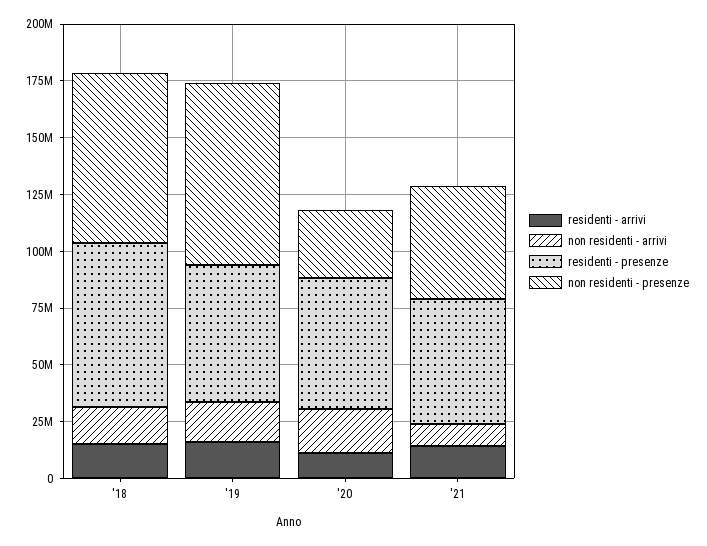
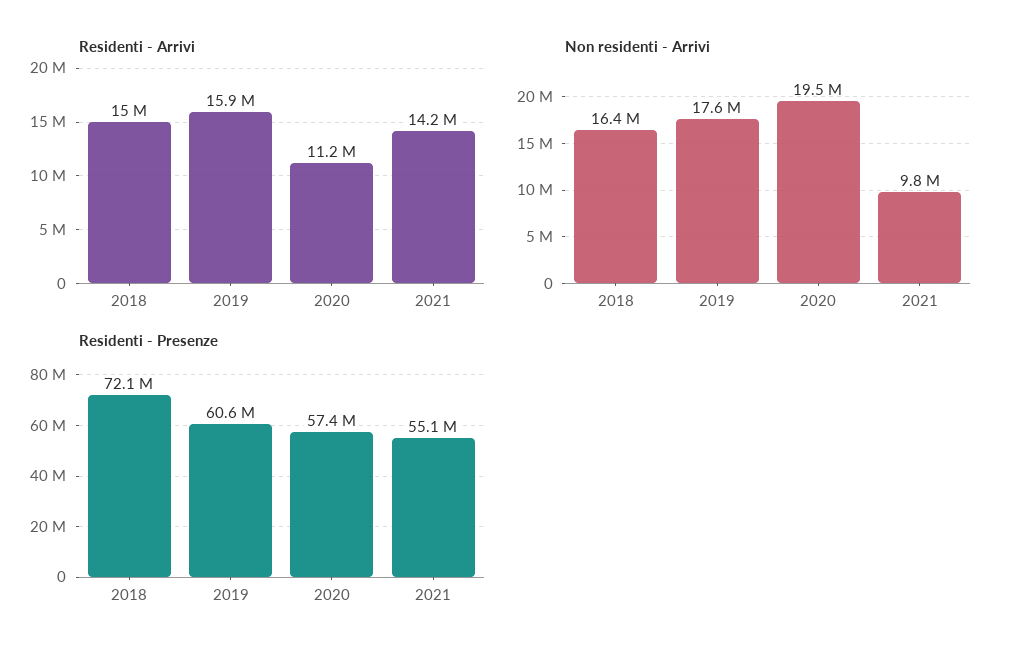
non residenti - presenze, '18: 75000000 -> none
non residenti - presenze, '19: 80000000 -> none
non residenti - presenze, '20: 30000000 -> none
non residenti - presenze, '21: 50000000 -> none

